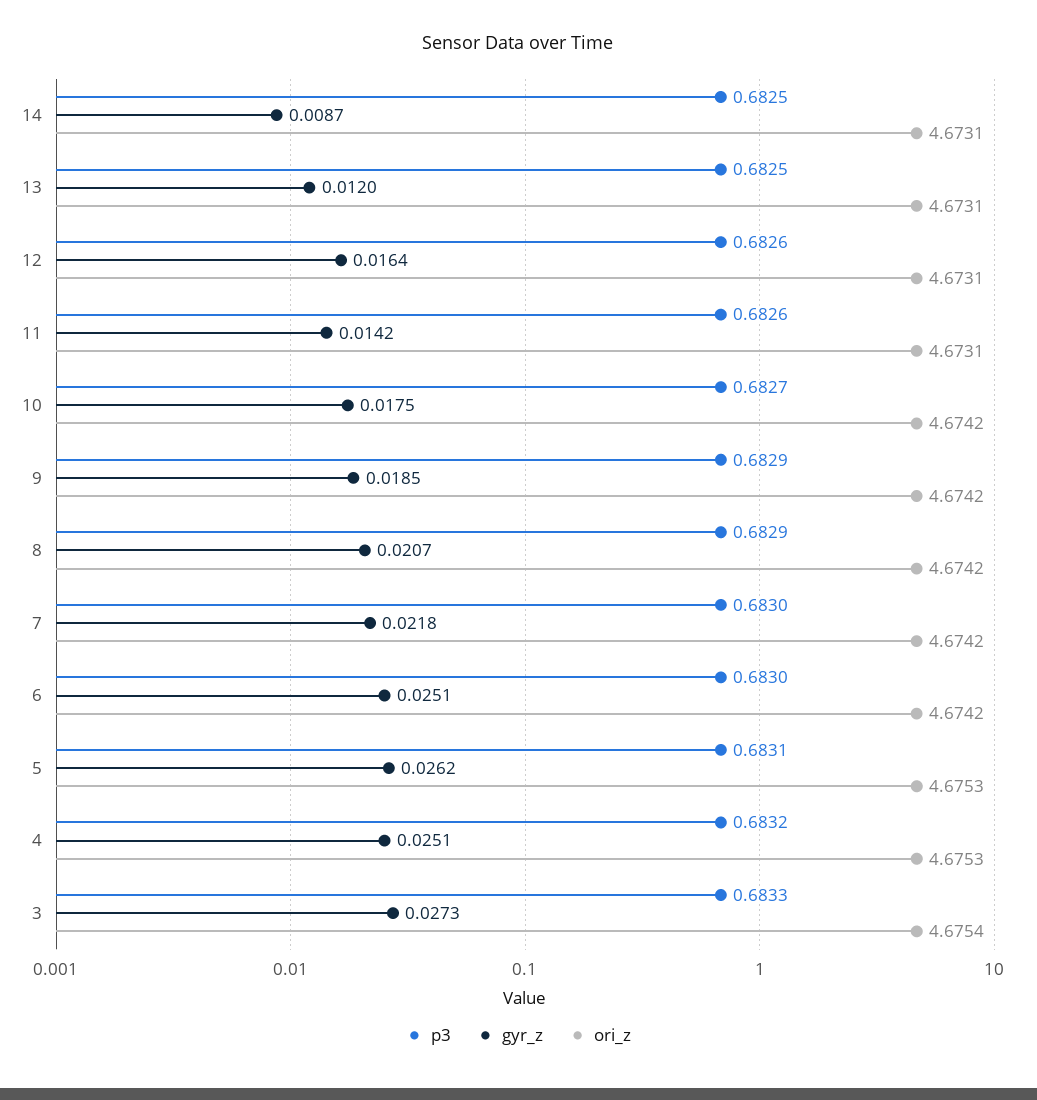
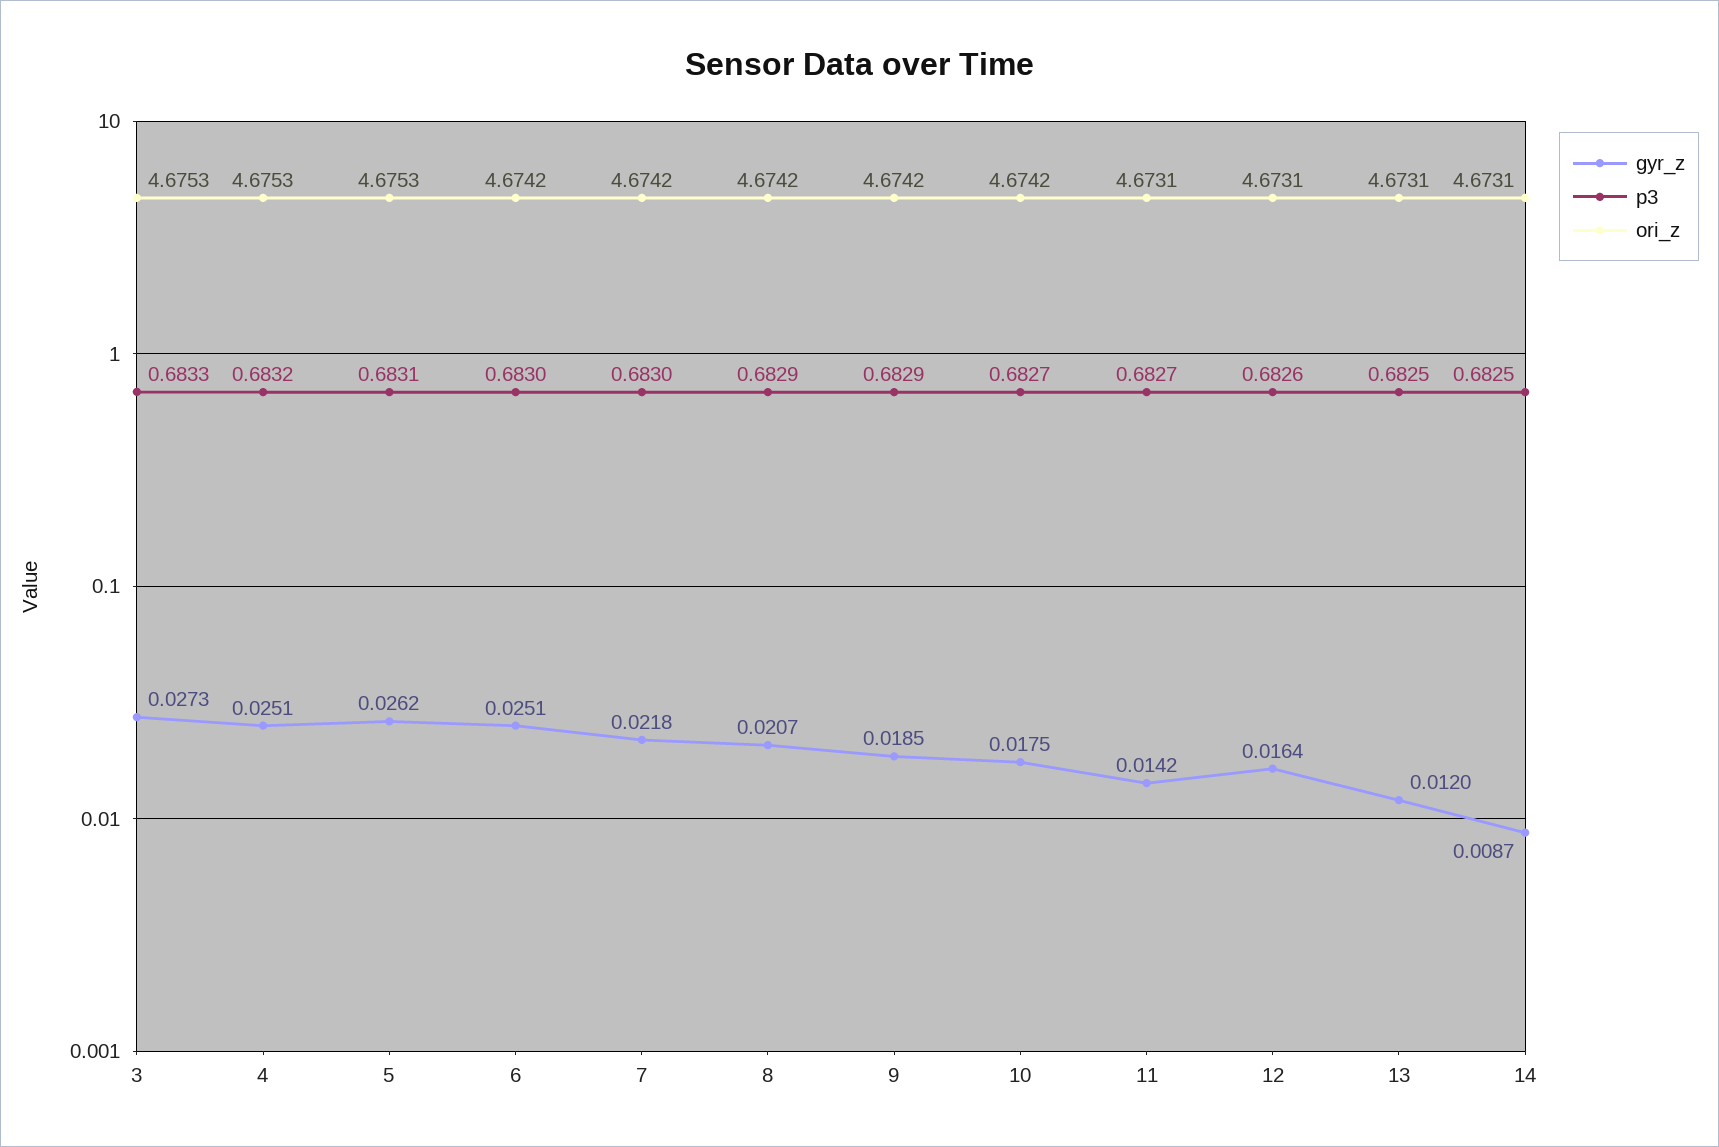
p3, 11: 0.6826 -> 0.6827
ori_z, 3: 4.6754 -> 4.6753

